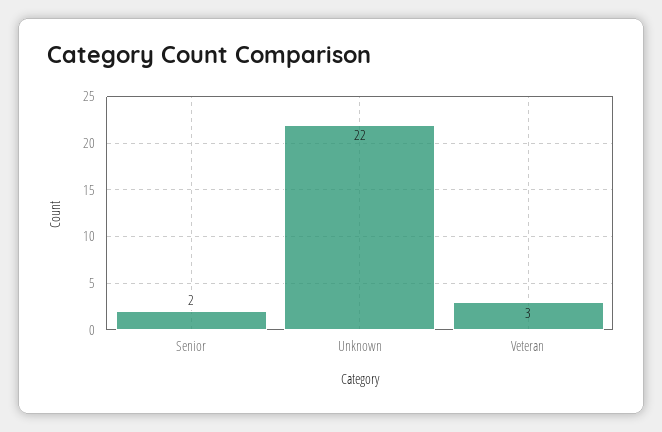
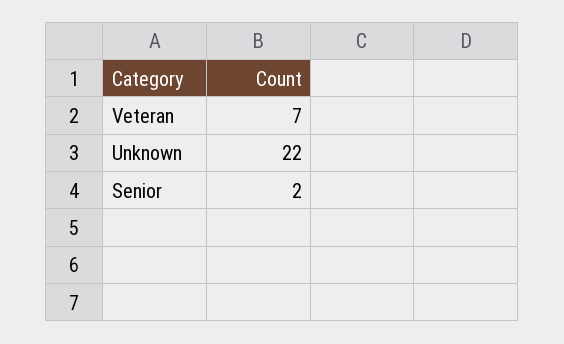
Veteran: 3 -> 7

